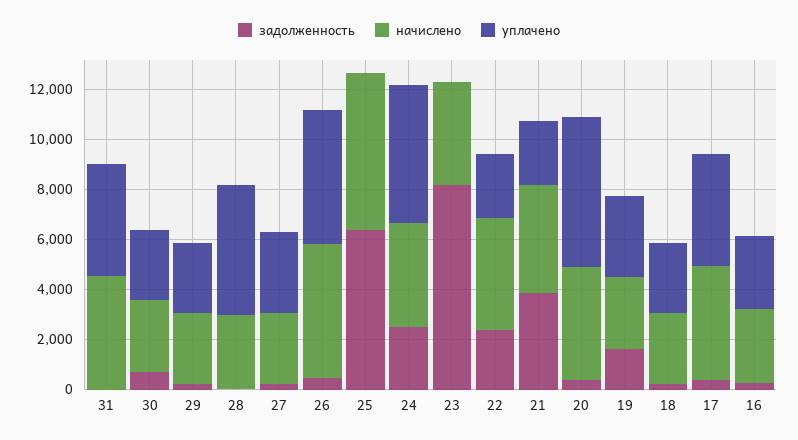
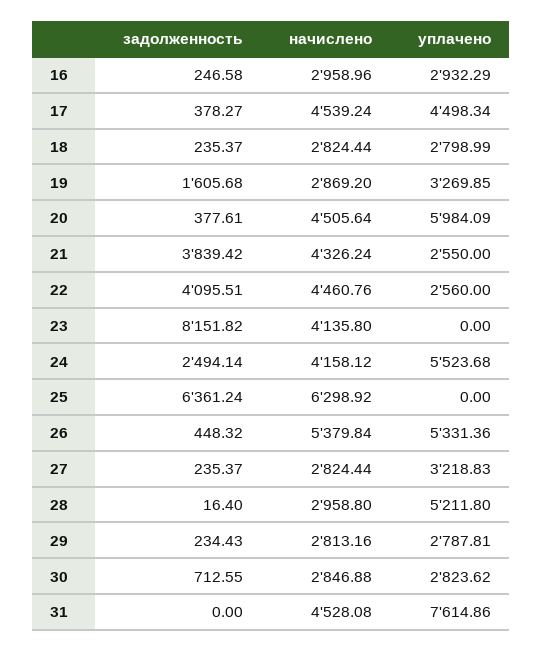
уплачено, 31: 4500 -> 7614.86
задолженность, 22: 2500 -> 4095.51

